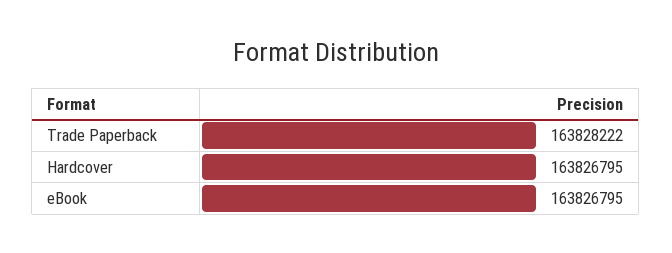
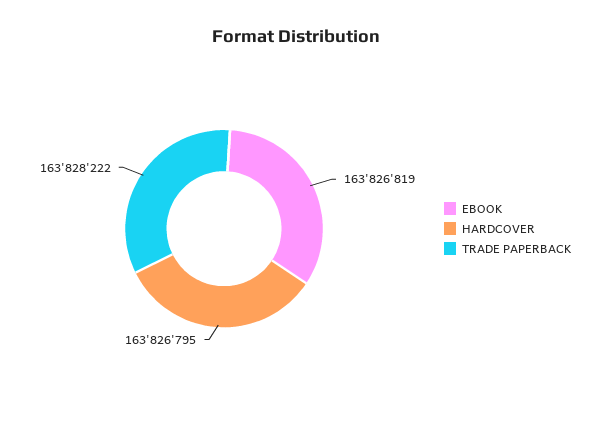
eBook: 163826795 -> 163826819

